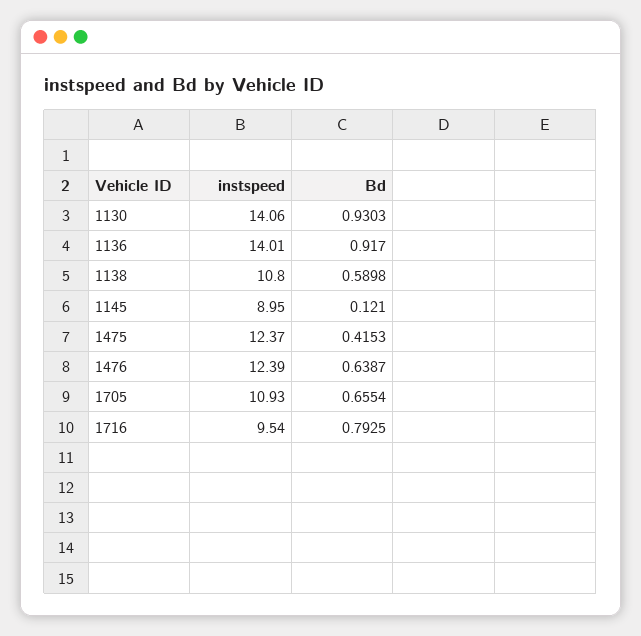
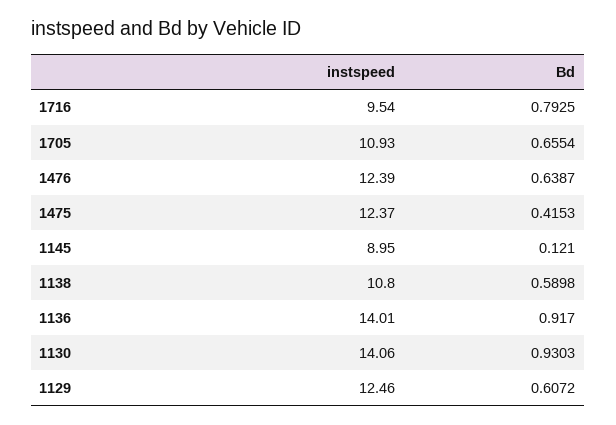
instspeed, 1129: none -> 12.46
Bd, 1129: none -> 0.6072

